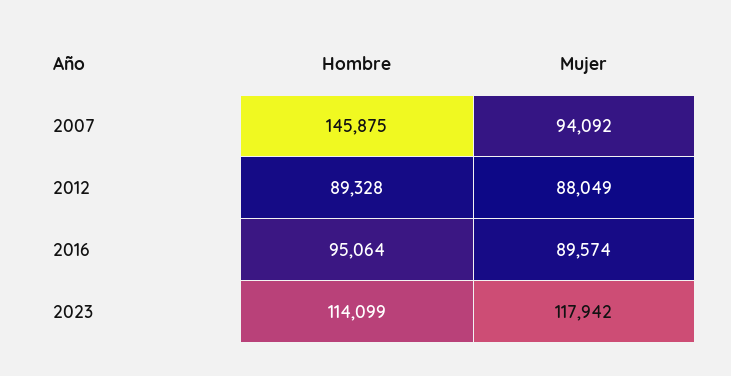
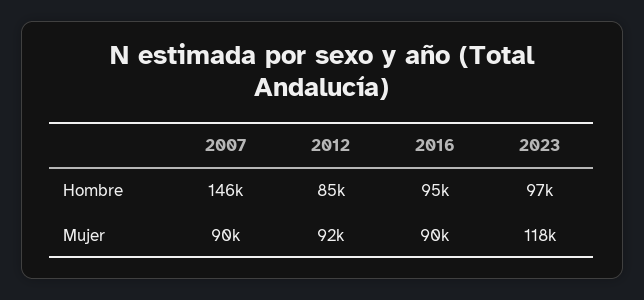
Mujer, 2007: 94092 -> 90000
Hombre, 2012: 89328 -> 85000
Mujer, 2012: 88049 -> 92000
Hombre, 2023: 114099 -> 97000

